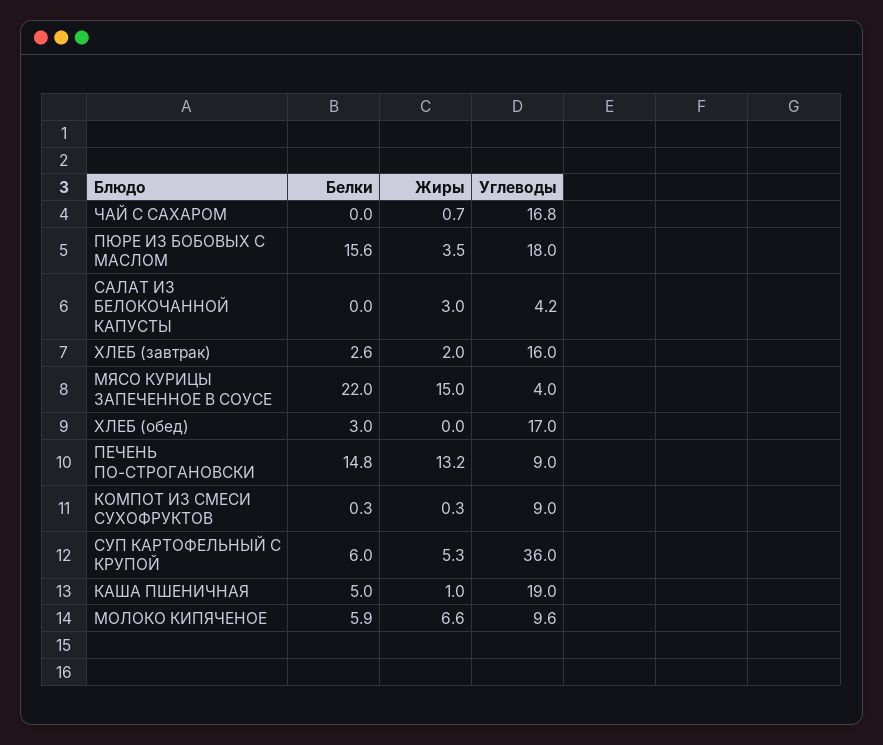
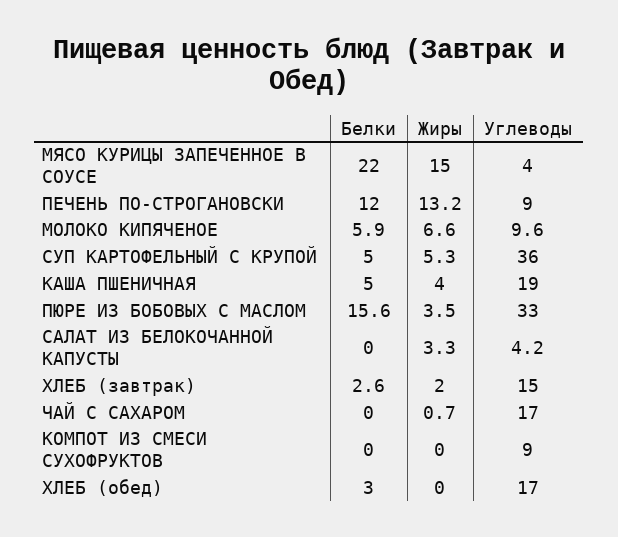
Углеводы, ЧАЙ С САХАРОМ: 16.8 -> 17
Углеводы, ПЮРЕ ИЗ БОБОВЫХ С МАСЛОМ: 18 -> 33
Жиры, САЛАТ ИЗ БЕЛОКОЧАННОЙ КАПУСТЫ: 3 -> 3.3
Углеводы, ХЛЕБ (завтрак): 16 -> 15
Белки, ПЕЧЕНЬ ПО-СТРОГАНОВСКИ: 14.8 -> 12
Белки, КОМПОТ ИЗ СМЕСИ СУХОФРУКТОВ: 0.3 -> 0
Жиры, КОМПОТ ИЗ СМЕСИ СУХОФРУКТОВ: 0.3 -> 0
Белки, СУП КАРТОФЕЛЬНЫЙ С КРУПОЙ: 6 -> 5
Жиры, КАША ПШЕНИЧНАЯ: 1 -> 4

